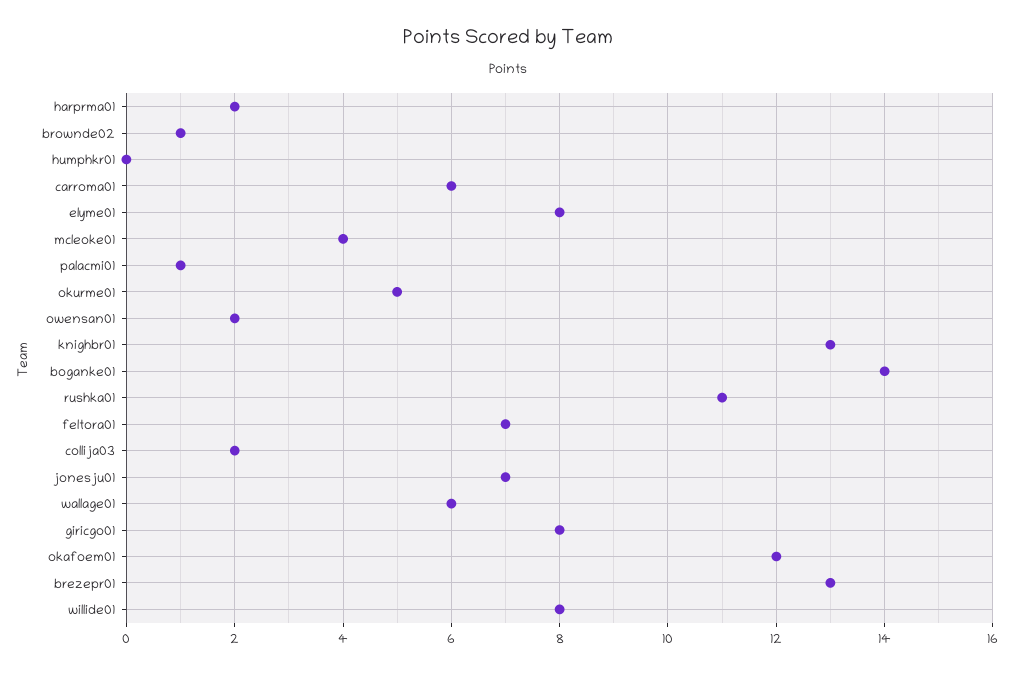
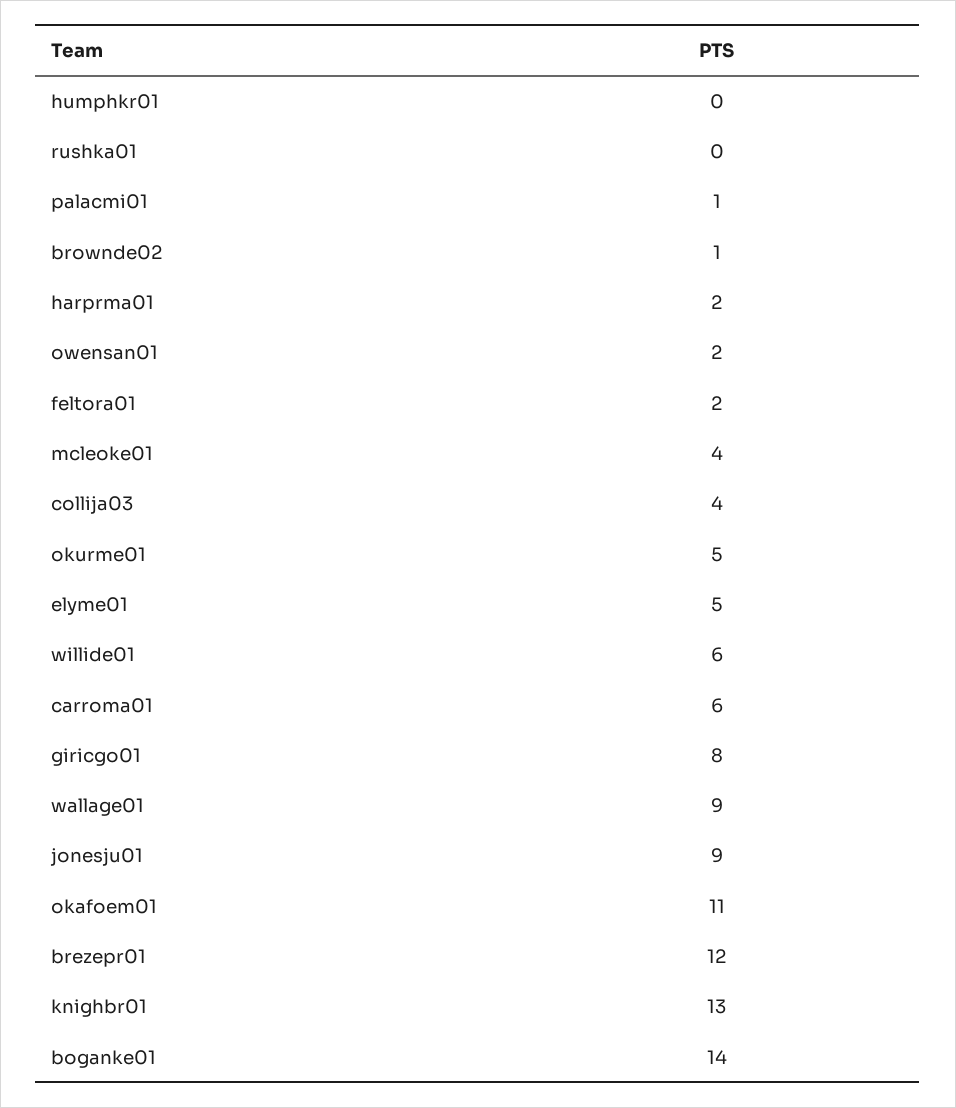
elyme01: 8 -> 5
rushka01: 11 -> 0
feltora01: 7 -> 2
collija03: 2 -> 4
jonesju01: 7 -> 9
wallage01: 6 -> 9
okafoem01: 12 -> 11
brezepr01: 13 -> 12
willide01: 8 -> 6

